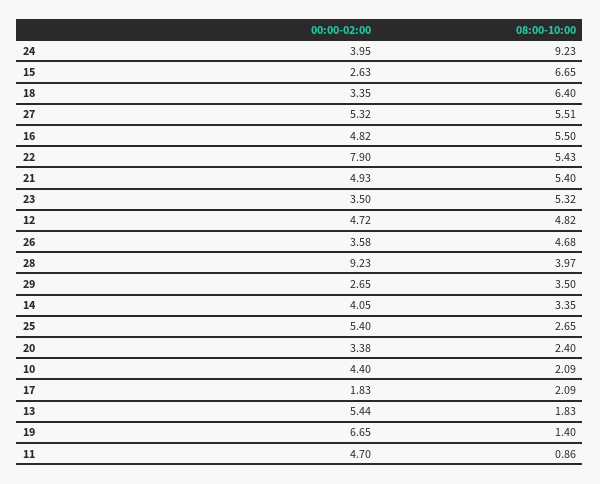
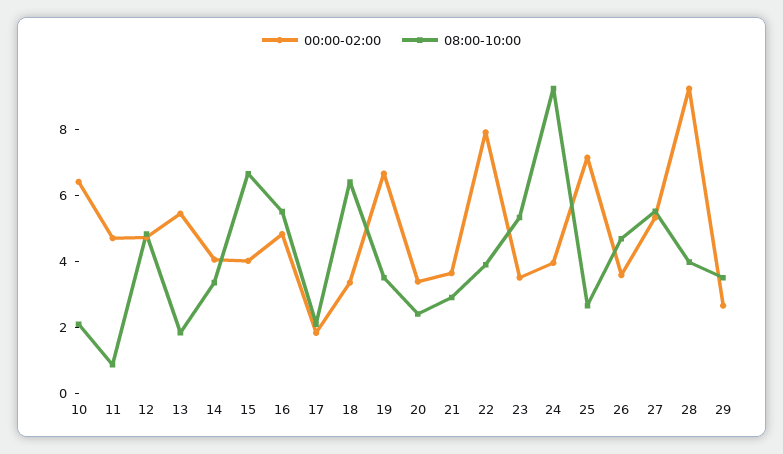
00:00-02:00, 15: 2.63 -> 4
08:00-10:00, 22: 5.43 -> 4
00:00-02:00, 21: 4.93 -> 3.5
08:00-10:00, 21: 5.4 -> 3
00:00-02:00, 25: 5.4 -> 7
00:00-02:00, 10: 4.4 -> 6.5
08:00-10:00, 19: 1.4 -> 3.5

